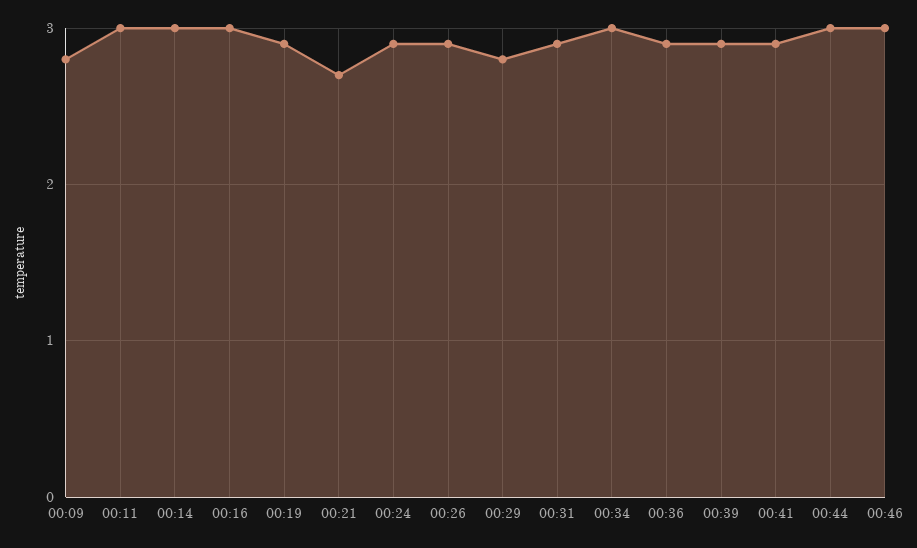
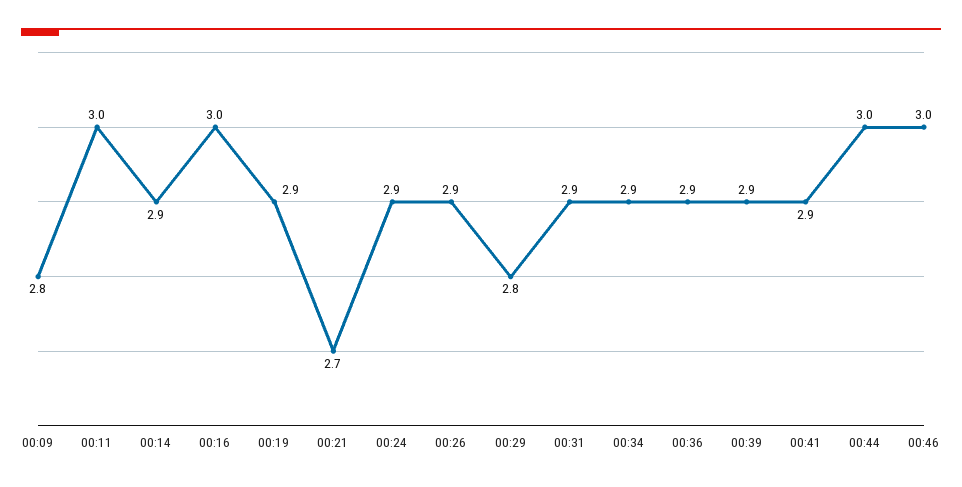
00:14: 3 -> 2.9
00:34: 3 -> 2.9

